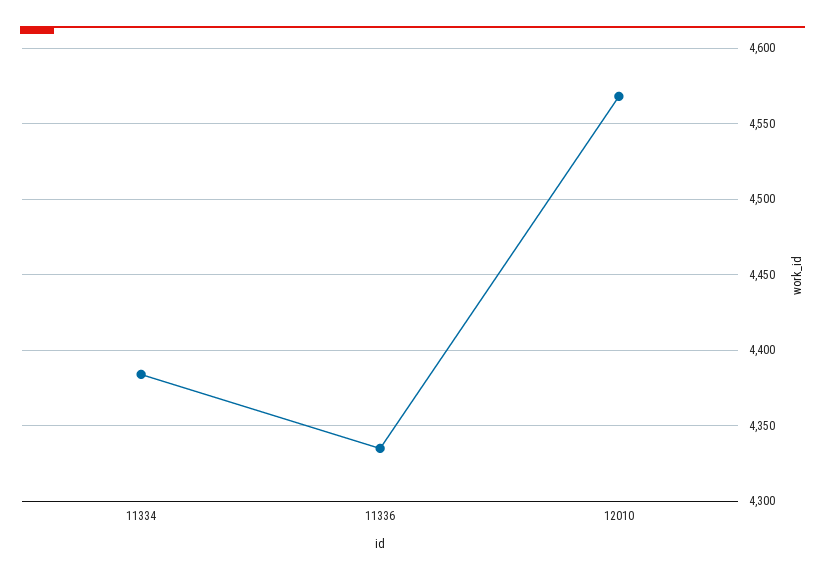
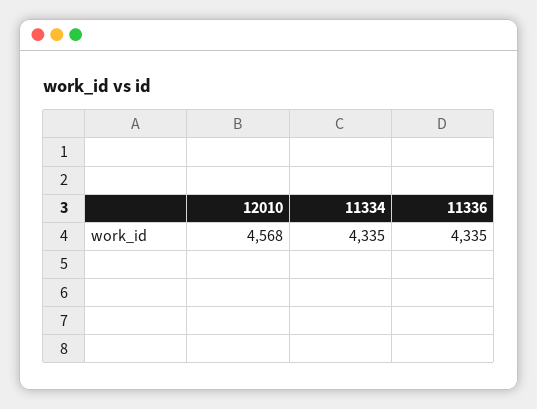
11334: 4385 -> 4335

